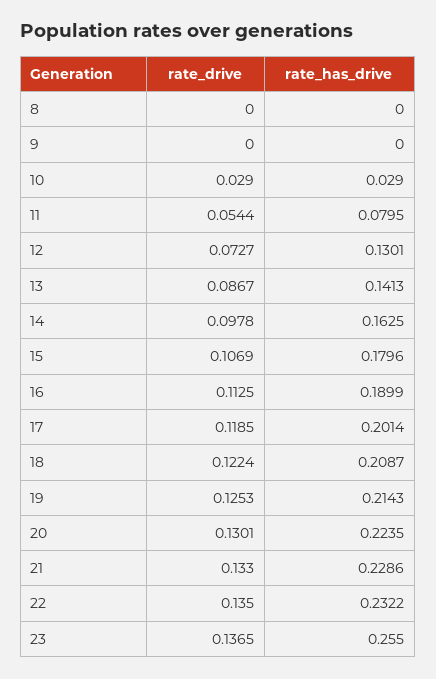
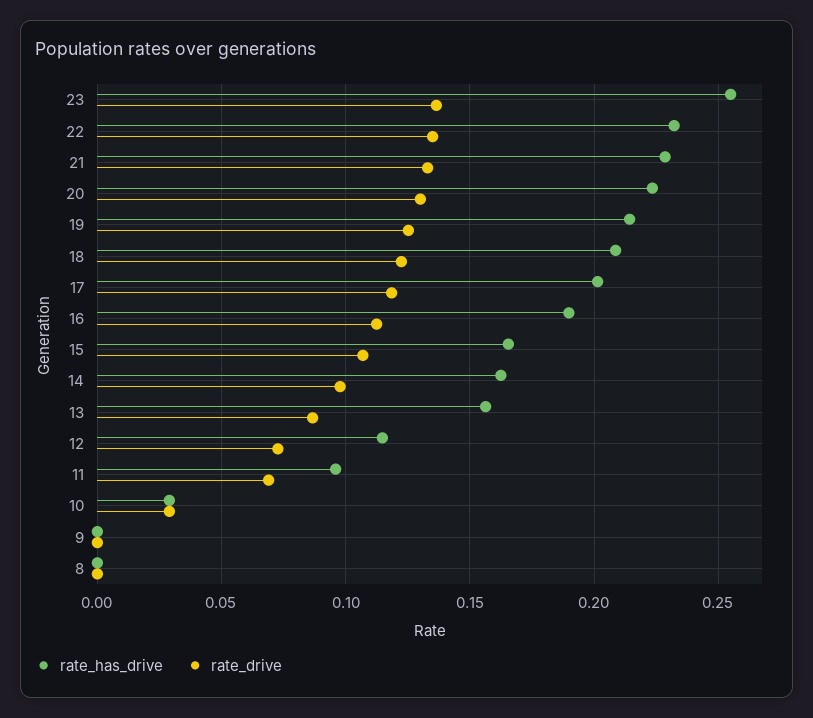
rate_drive, 11: 0.0544 -> 0.07
rate_has_drive, 11: 0.0795 -> 0.095
rate_has_drive, 12: 0.1301 -> 0.115
rate_has_drive, 13: 0.1413 -> 0.155
rate_has_drive, 15: 0.1796 -> 0.165

